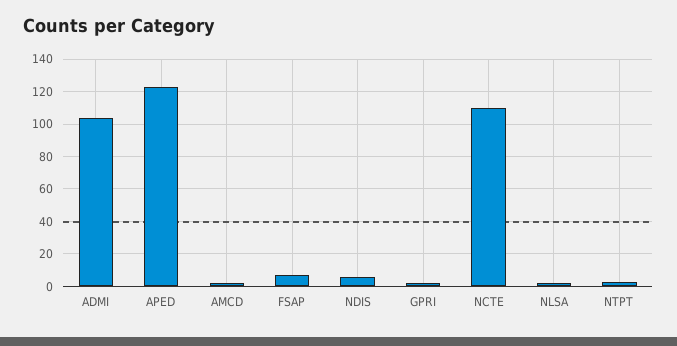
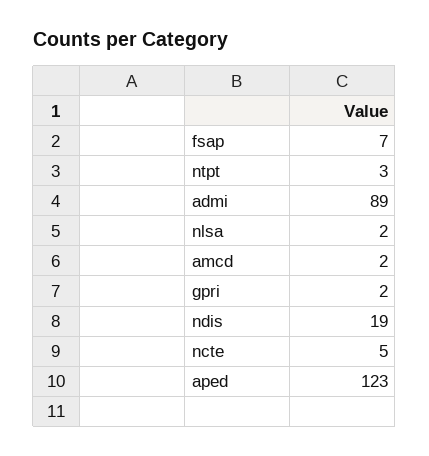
ADMI: 105 -> 89
NDIS: 5 -> 19
NCTE: 110 -> 5

